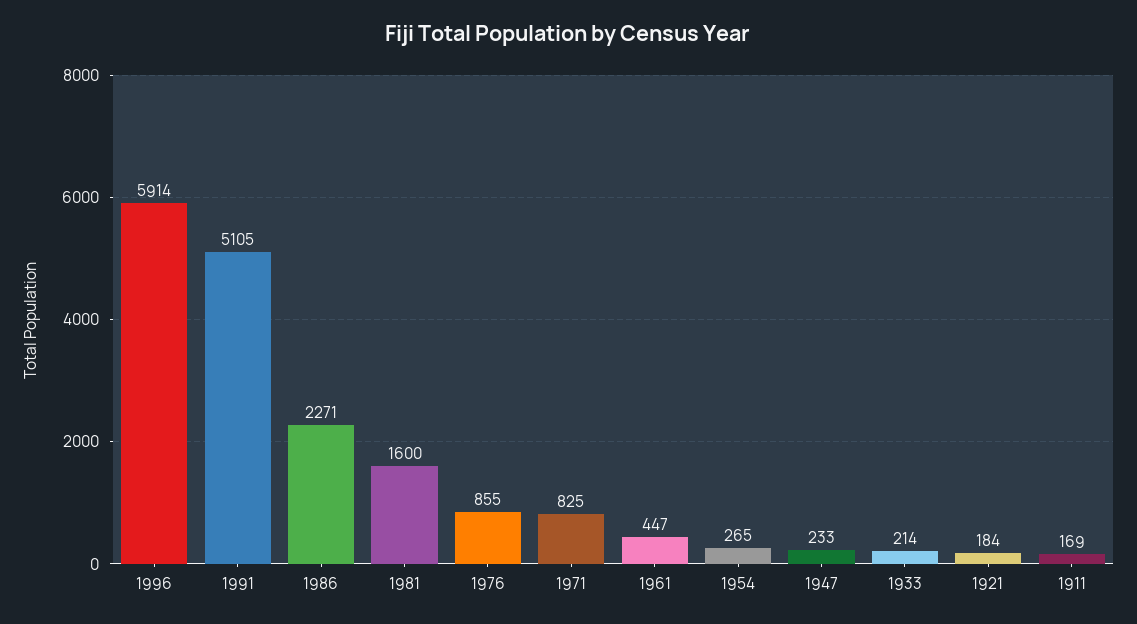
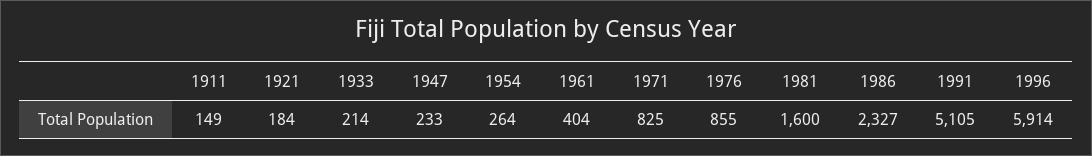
1986: 2271 -> 2327
1961: 447 -> 404
1954: 265 -> 264
1911: 169 -> 149

